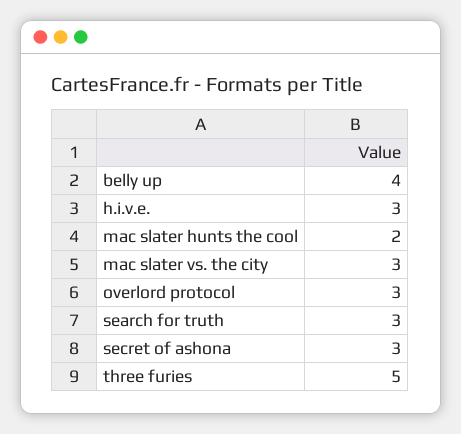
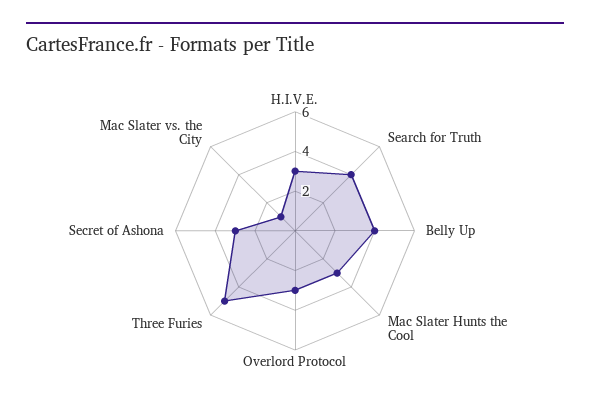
mac slater hunts the cool: 2 -> 3
mac slater vs. the city: 3 -> 1
search for truth: 3 -> 4

